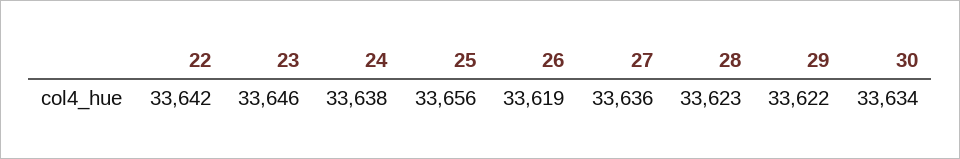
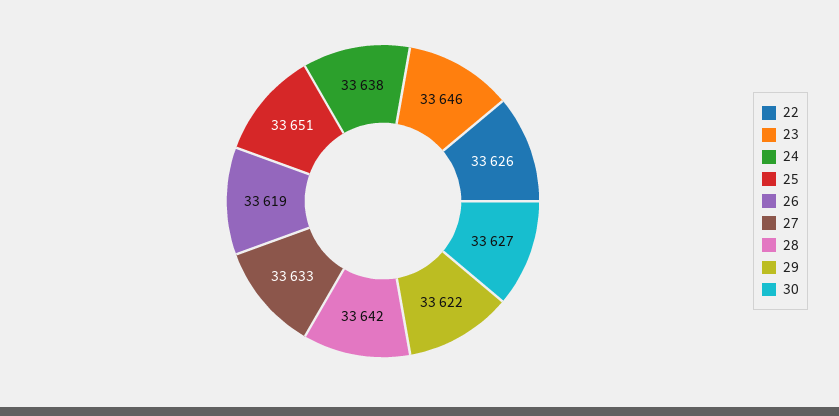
22: 33642 -> 33626
25: 33656 -> 33651
27: 33636 -> 33633
28: 33623 -> 33642
30: 33634 -> 33627

